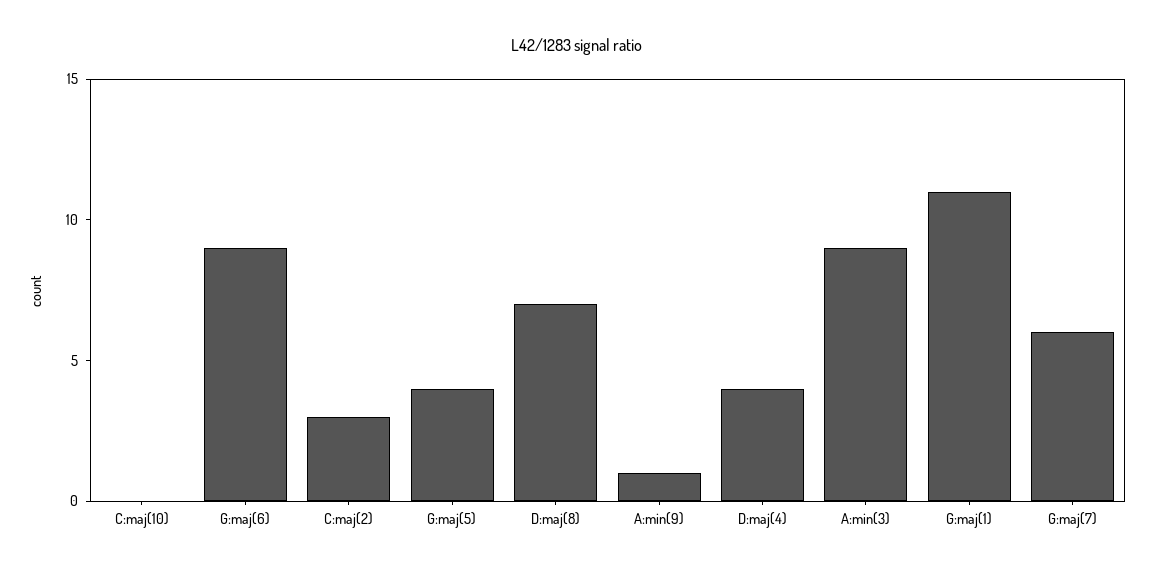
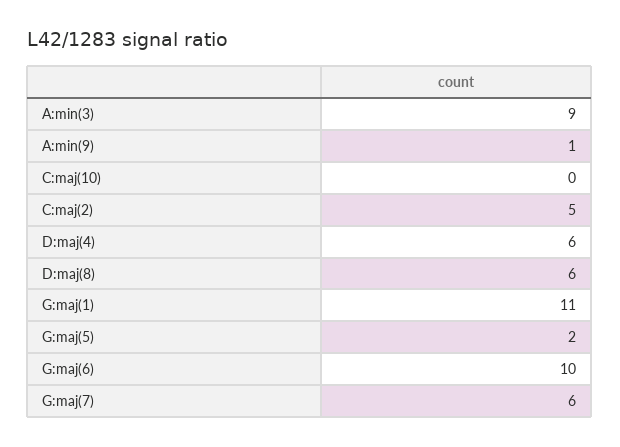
G:maj(6): 9 -> 10
C:maj(2): 3 -> 5
G:maj(5): 4 -> 2
D:maj(8): 7 -> 6
D:maj(4): 4 -> 6

